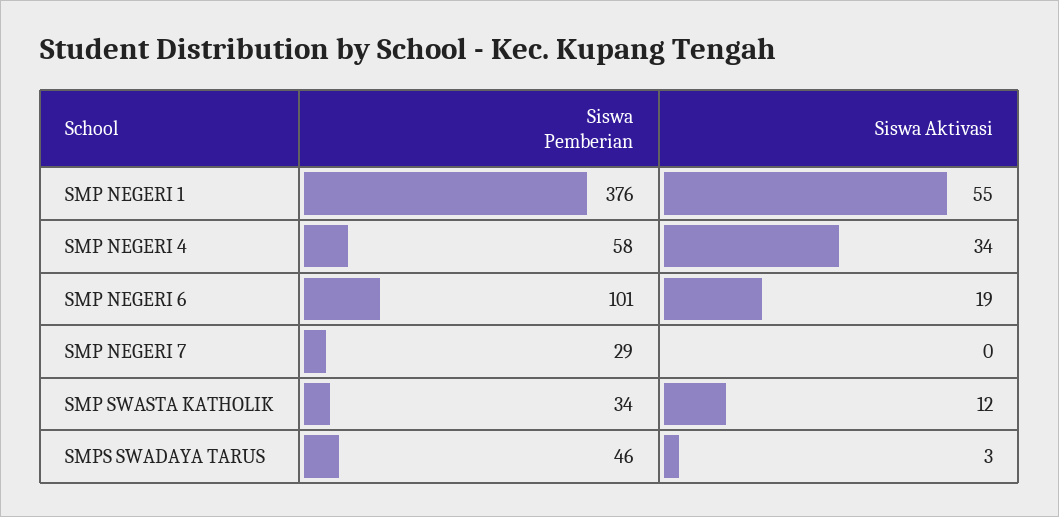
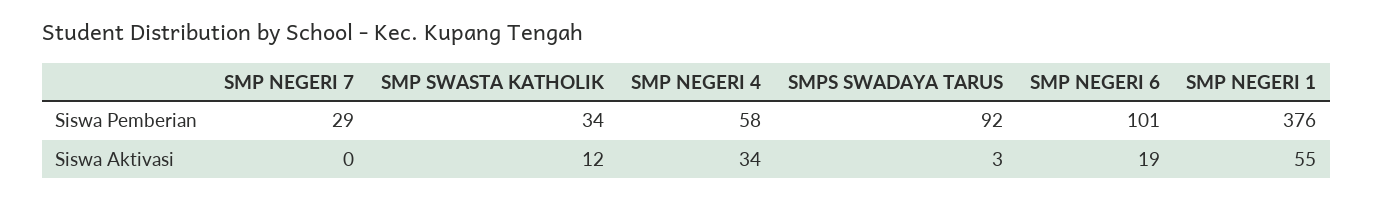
Siswa Pemberian, SMPS SWADAYA TARUS: 46 -> 92

